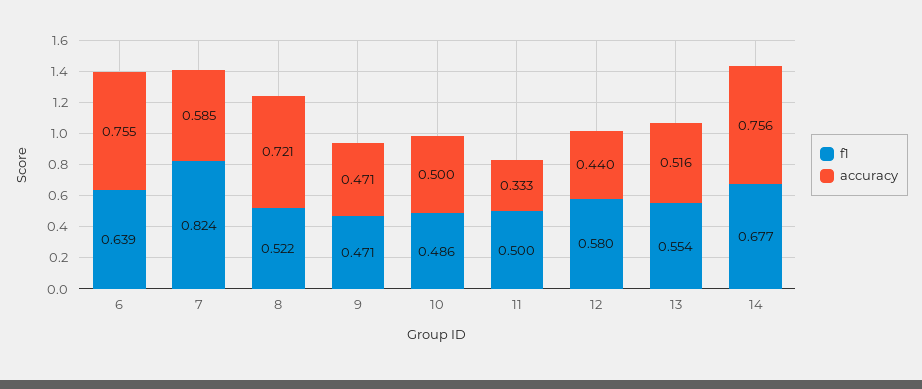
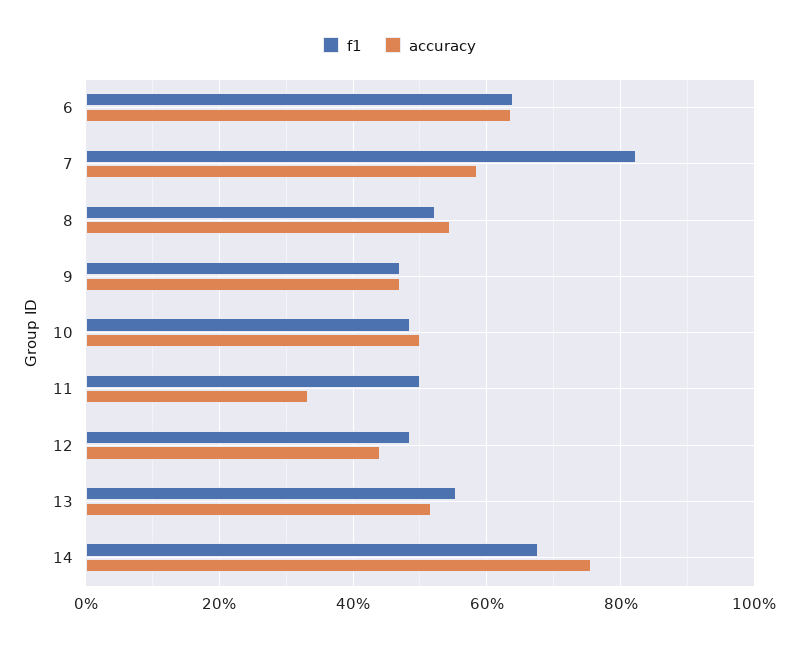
accuracy, 6: 0.755 -> 0.64
accuracy, 8: 0.721 -> 0.54
f1, 12: 0.58 -> 0.48

